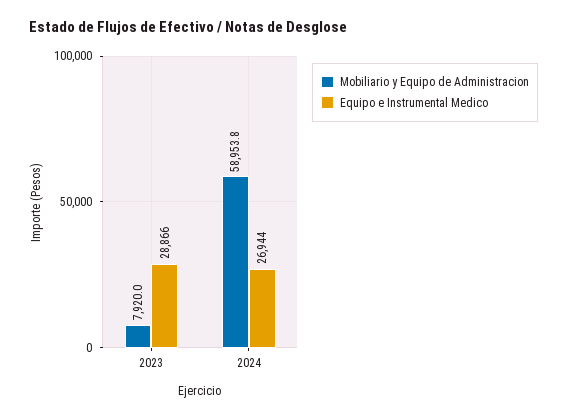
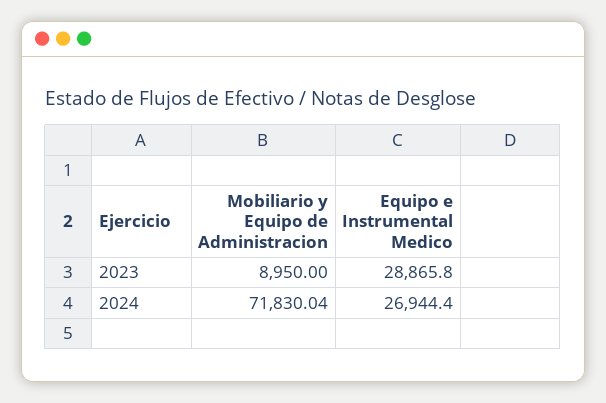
Mobiliario y Equipo de Administracion, 2023: 7920 -> 8950
Mobiliario y Equipo de Administracion, 2024: 58953.8 -> 71830.04

